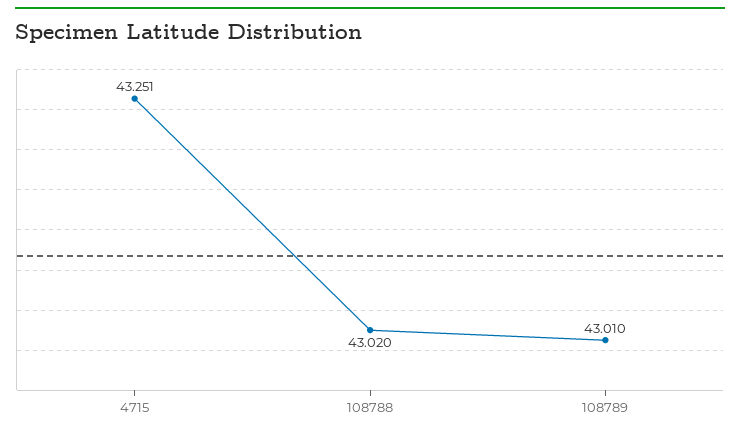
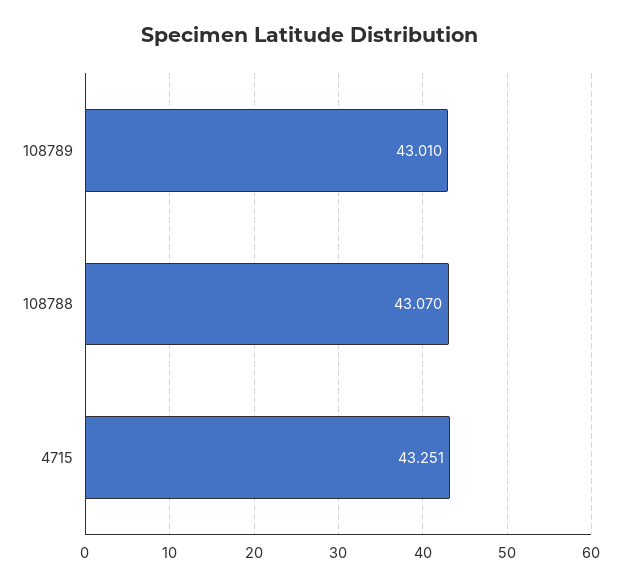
108788: 43.02 -> 43.07

